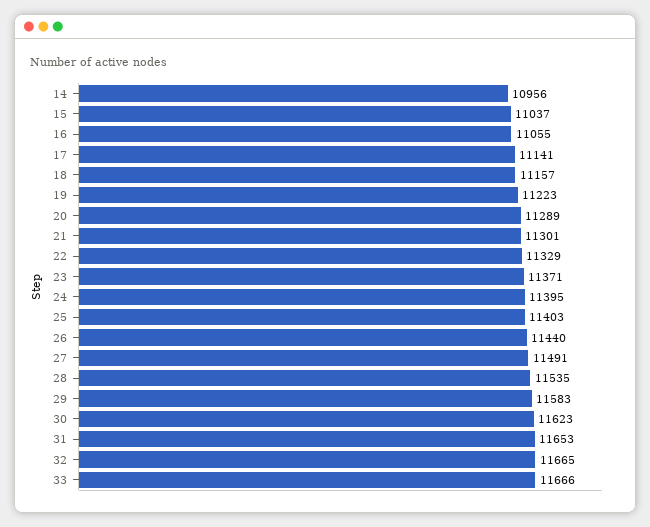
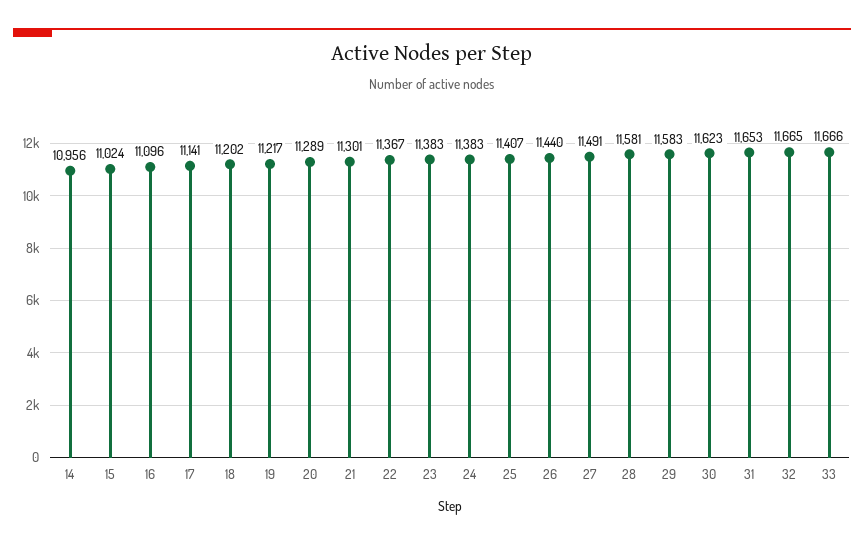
15: 11037 -> 11024
16: 11055 -> 11096
18: 11157 -> 11202
19: 11223 -> 11217
22: 11329 -> 11367
23: 11371 -> 11383
24: 11395 -> 11383
25: 11403 -> 11407
28: 11535 -> 11581

